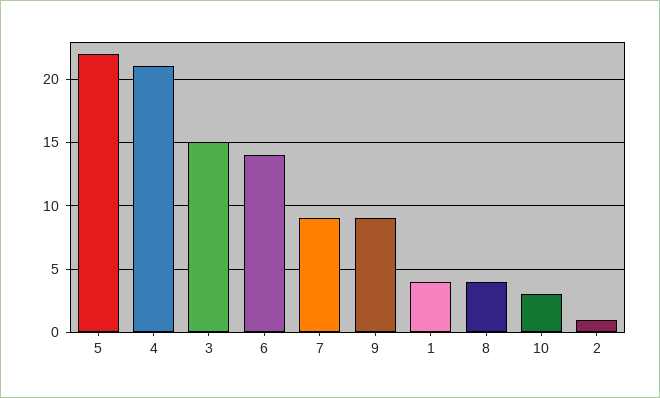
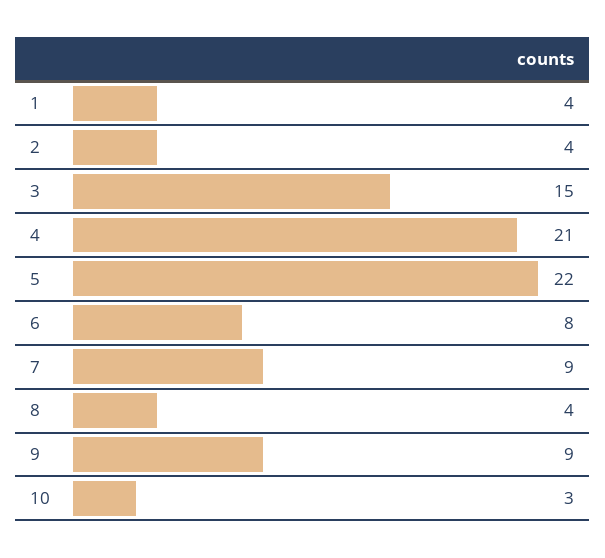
6: 14 -> 8
2: 1 -> 4

